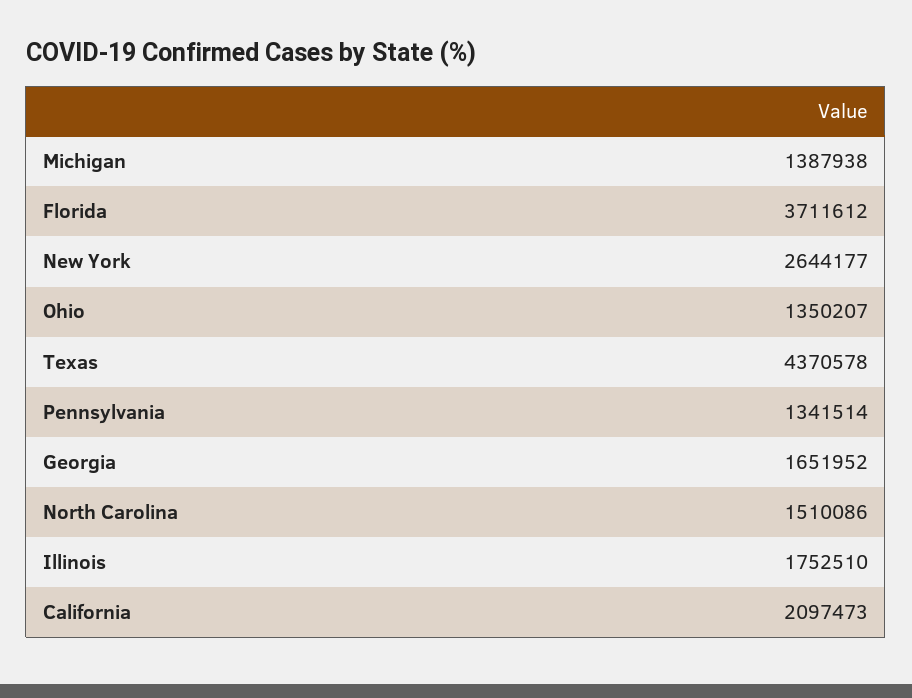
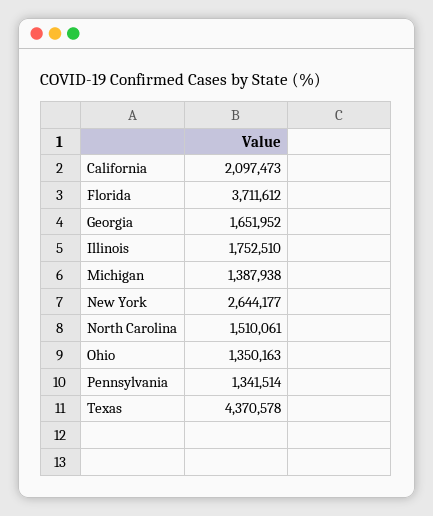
Ohio: 1350207 -> 1350163
North Carolina: 1510086 -> 1510061

